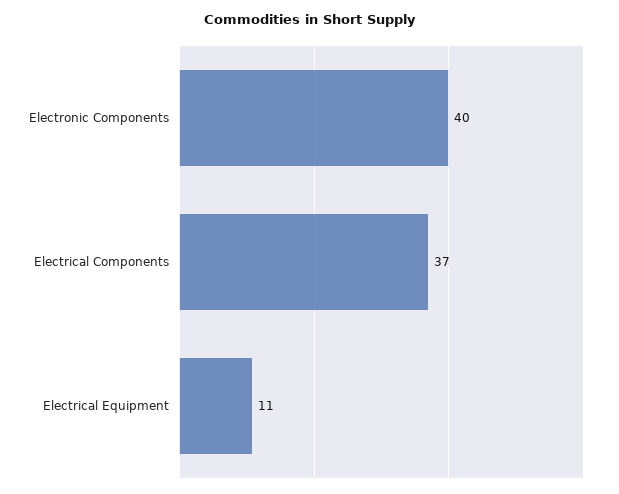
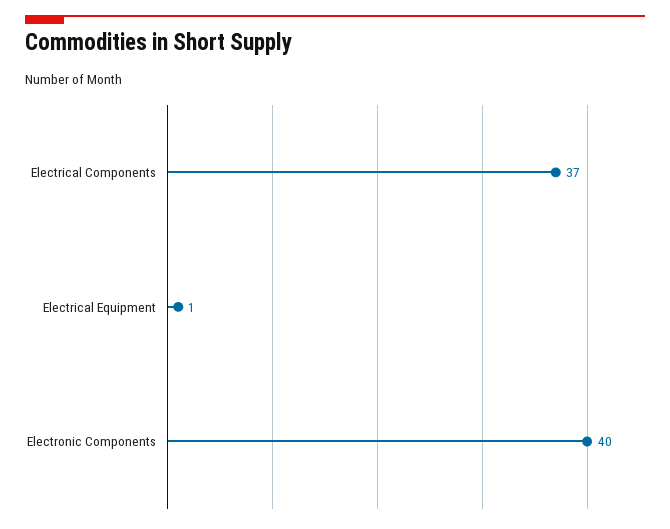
Electrical Equipment: 11 -> 1

